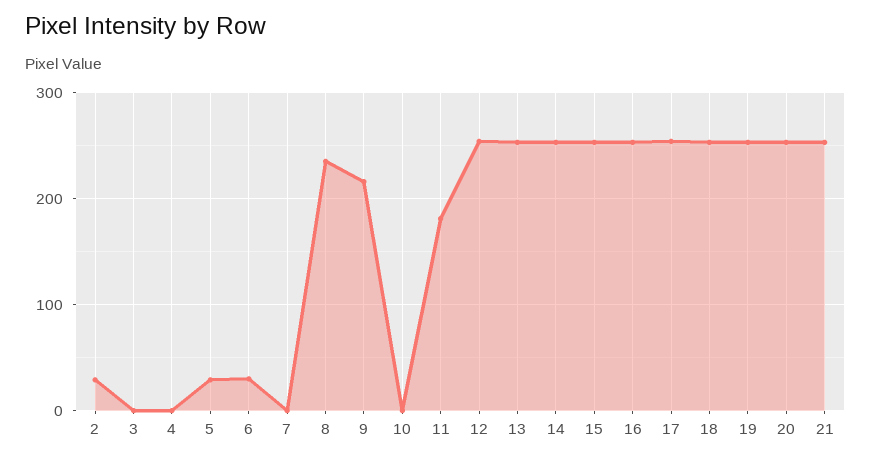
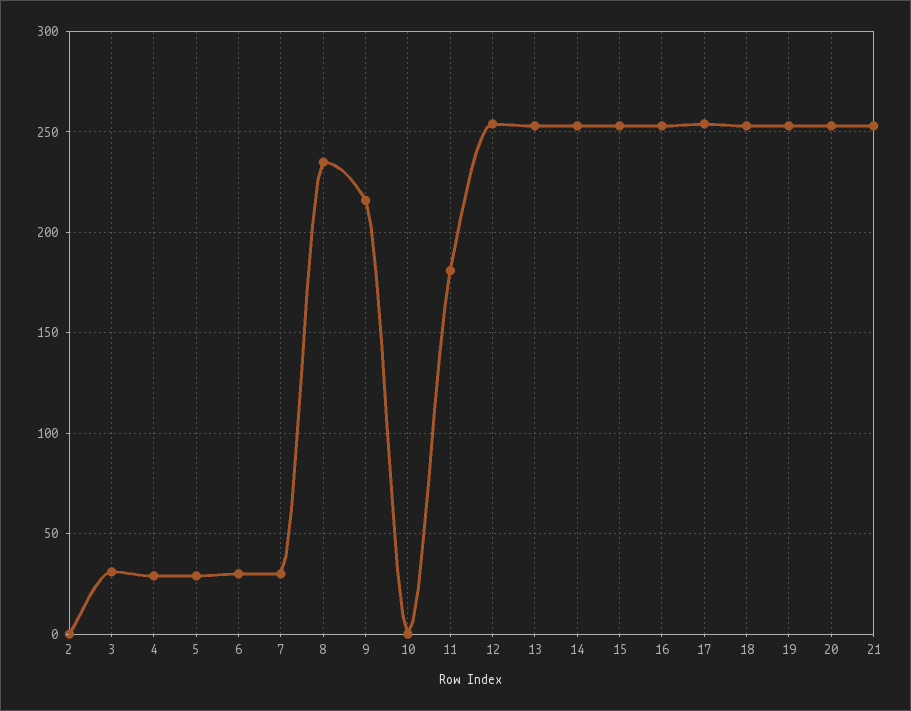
2: 30 -> 0
3: 0 -> 30
4: 0 -> 30
7: 0 -> 30

